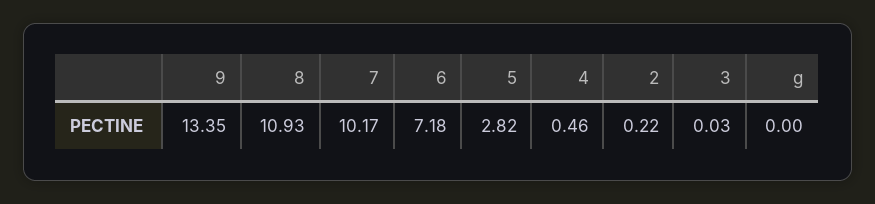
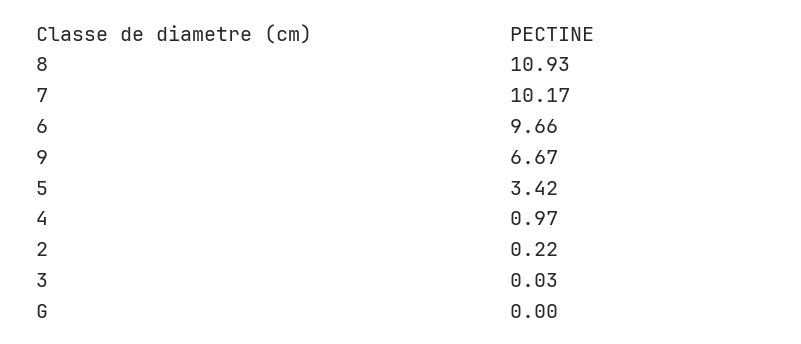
9: 13.35 -> 6.67
6: 7.18 -> 9.66
5: 2.82 -> 3.42
4: 0.46 -> 0.97

